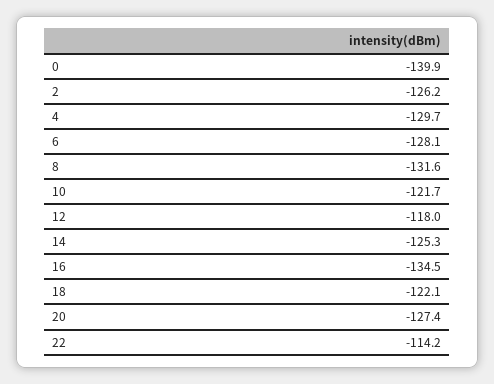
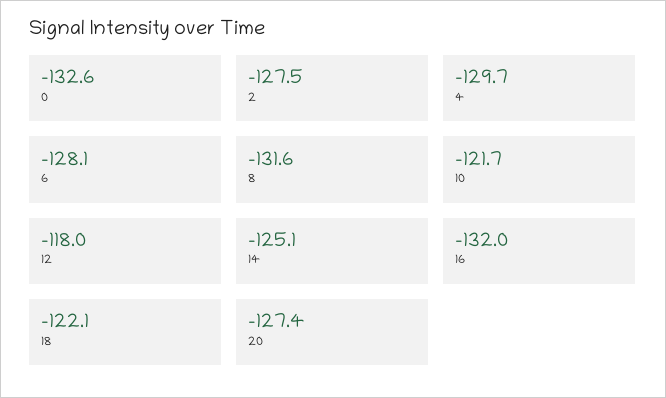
0: -139.9 -> -132.6
2: -126.2 -> -127.5
14: -125.3 -> -125.1
16: -134.5 -> -132
22: -114.2 -> none

